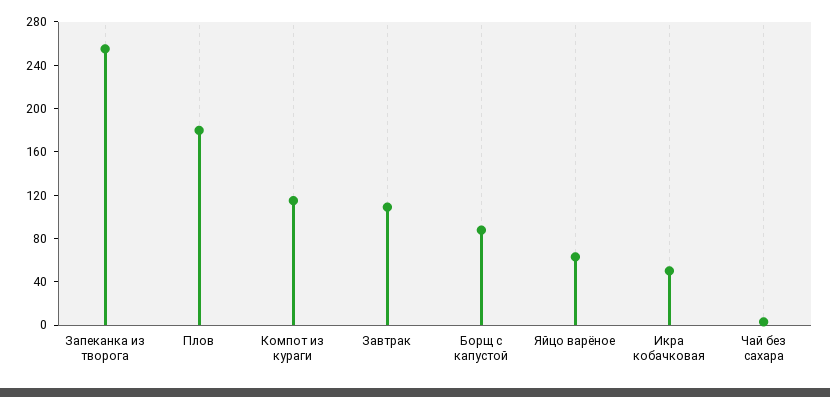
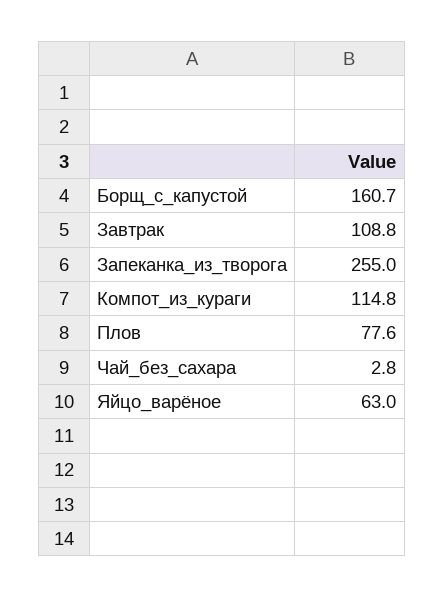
Плов: 180 -> 77.6
Борщ с капустой: 90 -> 160.7
Икра кобачковая: 50 -> none

